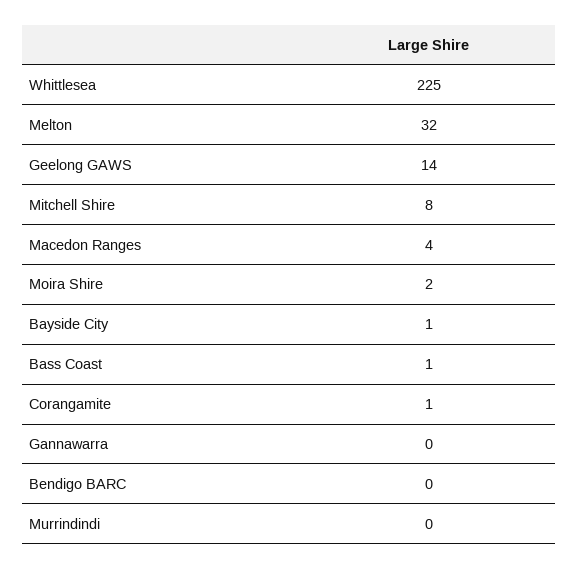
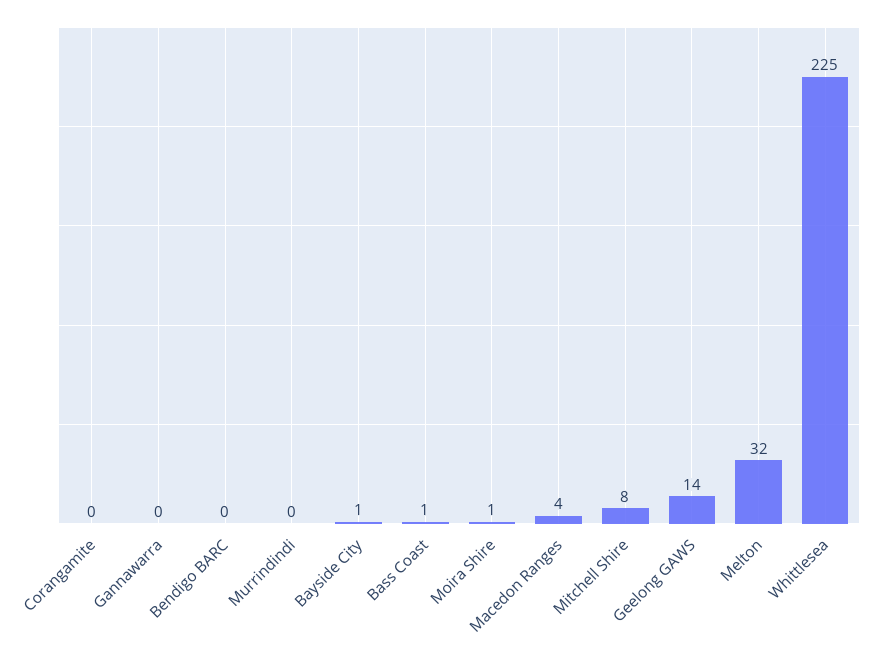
Moira Shire: 2 -> 1
Corangamite: 1 -> 0

